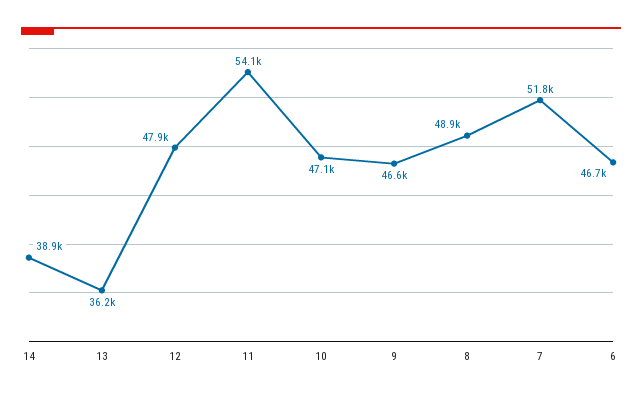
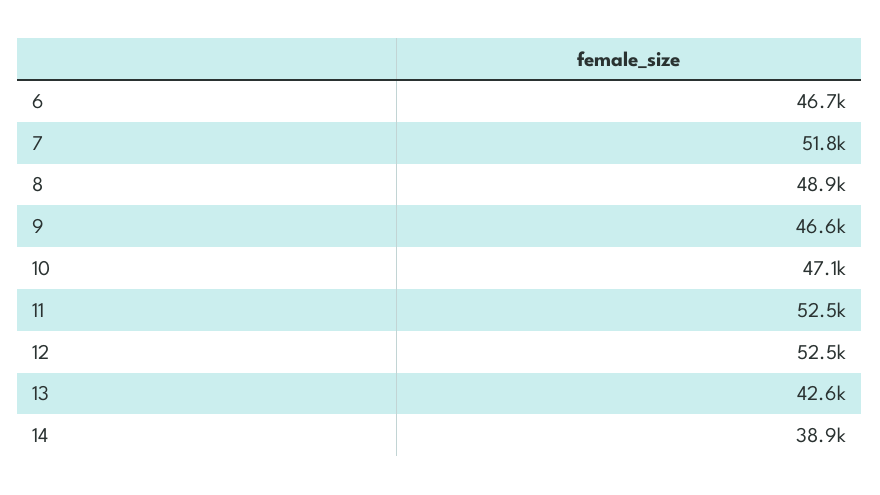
13: 36200 -> 42600
12: 47900 -> 52500
11: 54100 -> 52500

